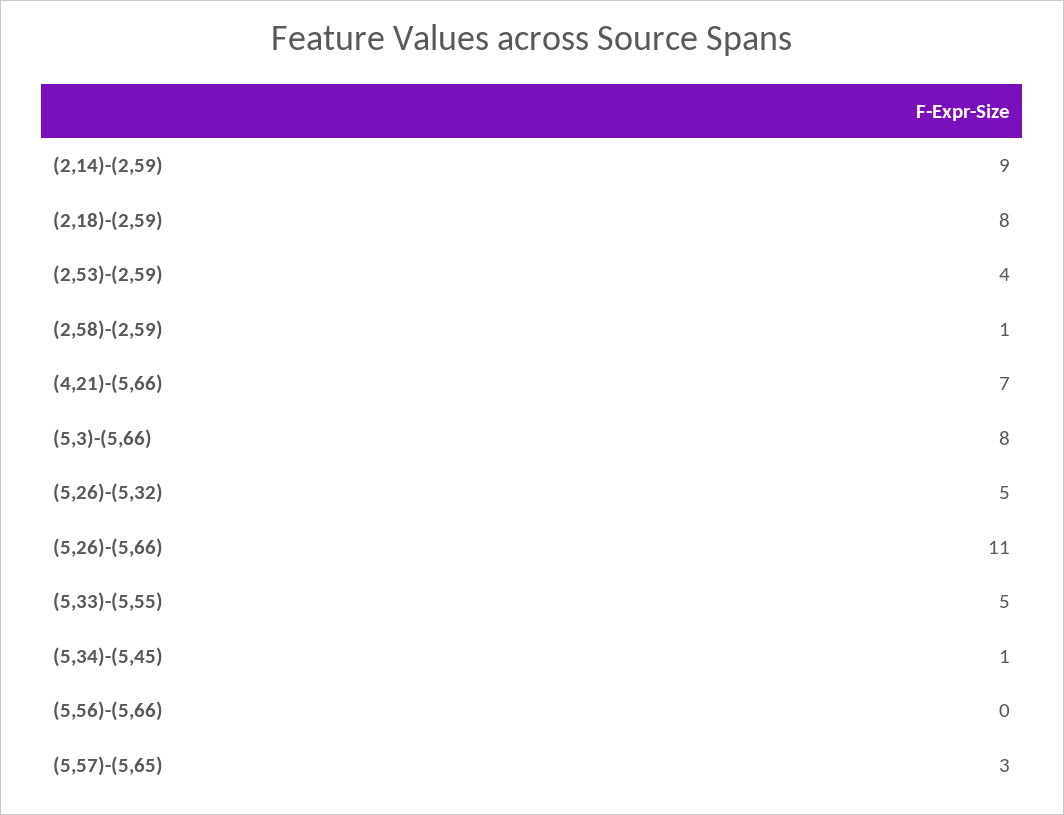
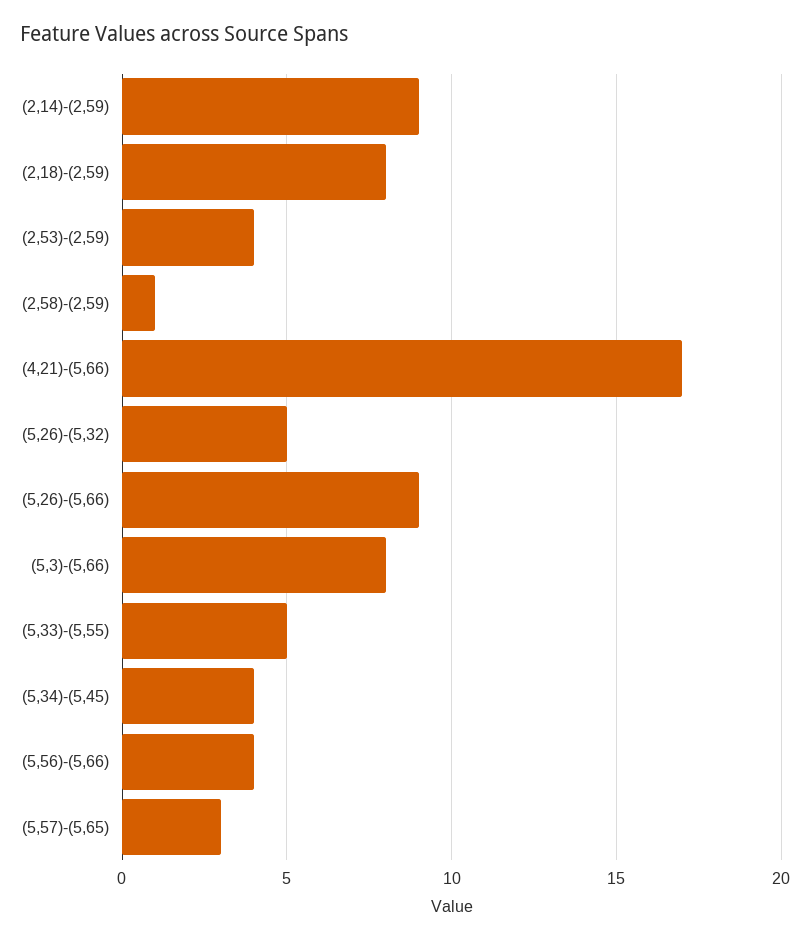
(4,21)-(5,66): 7 -> 17
(5,26)-(5,66): 11 -> 9
(5,34)-(5,45): 1 -> 4
(5,56)-(5,66): 0 -> 4

